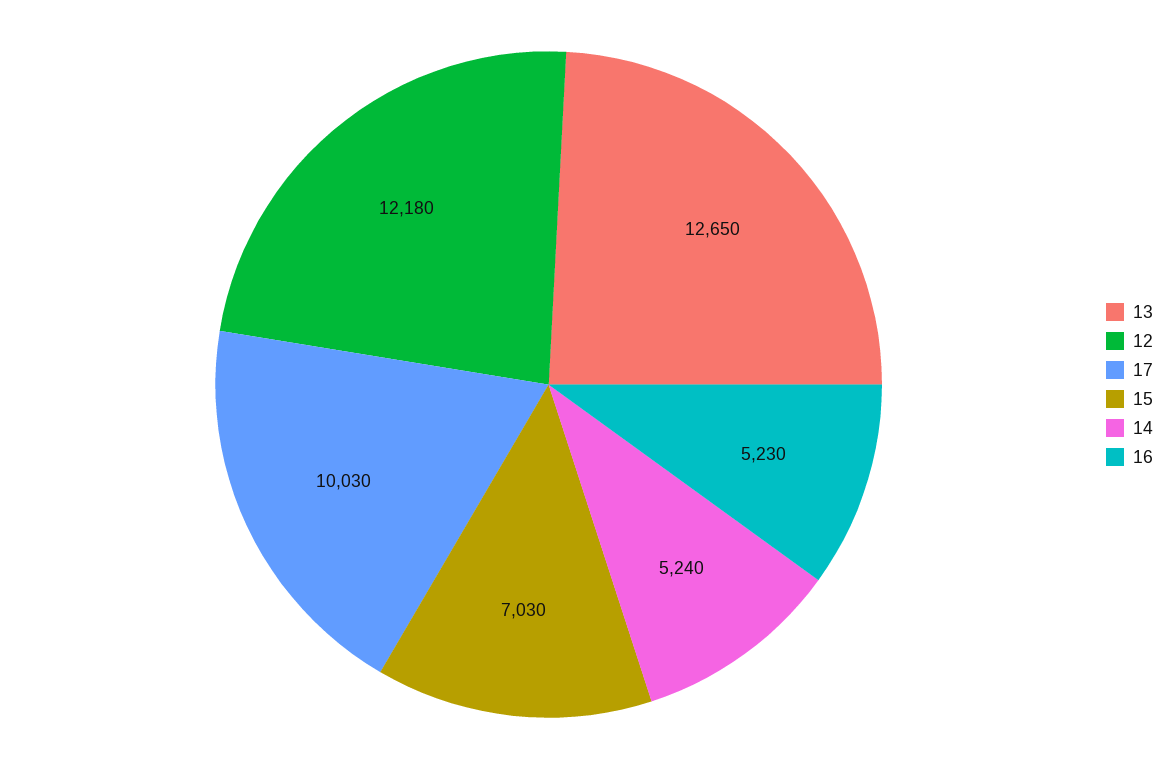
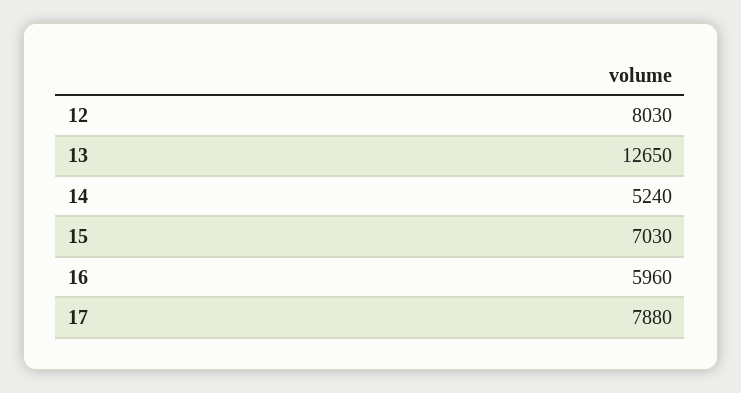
12: 12180 -> 8030
17: 10030 -> 7880
16: 5230 -> 5960

